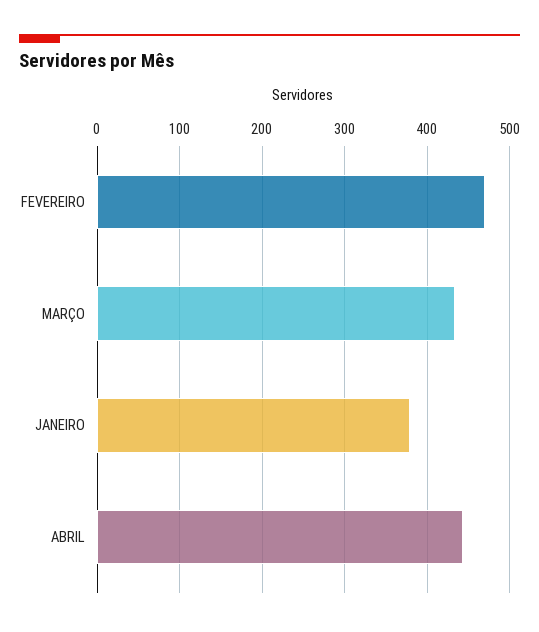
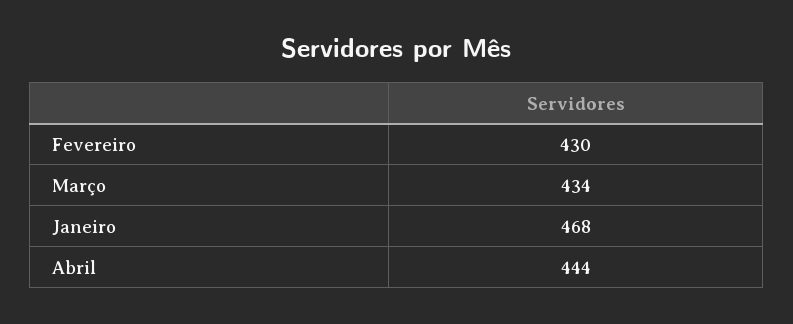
FEVEREIRO: 470 -> 430
JANEIRO: 380 -> 468

